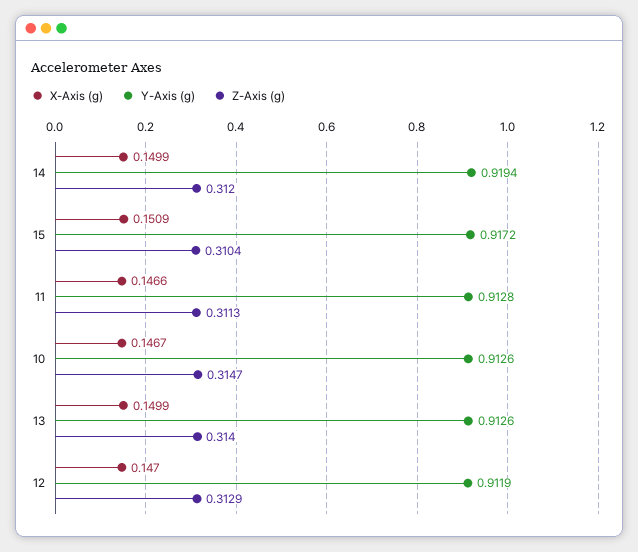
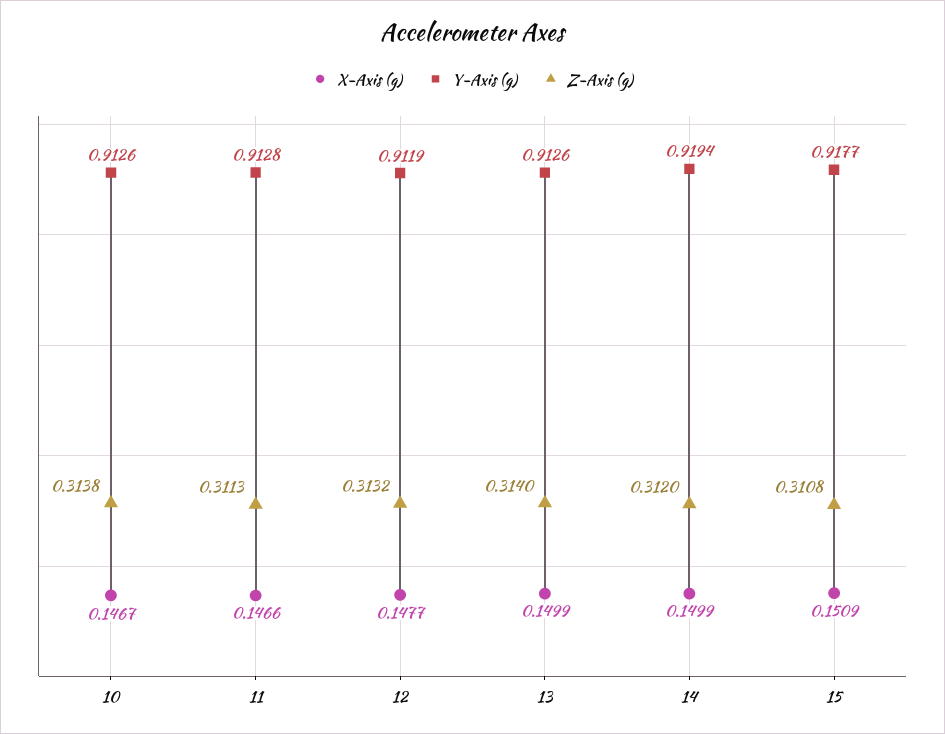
Y-Axis (g), 15: 0.9172 -> 0.9177
Z-Axis (g), 15: 0.3104 -> 0.3108
Z-Axis (g), 10: 0.3147 -> 0.3138
X-Axis (g), 12: 0.147 -> 0.1477
Z-Axis (g), 12: 0.3129 -> 0.3132

